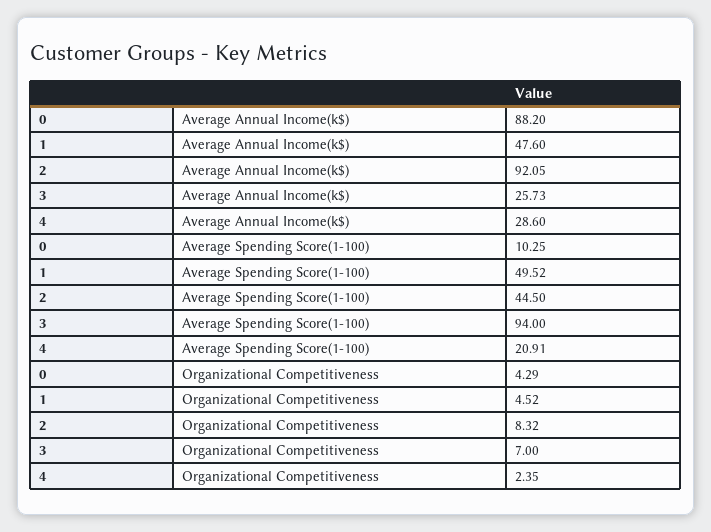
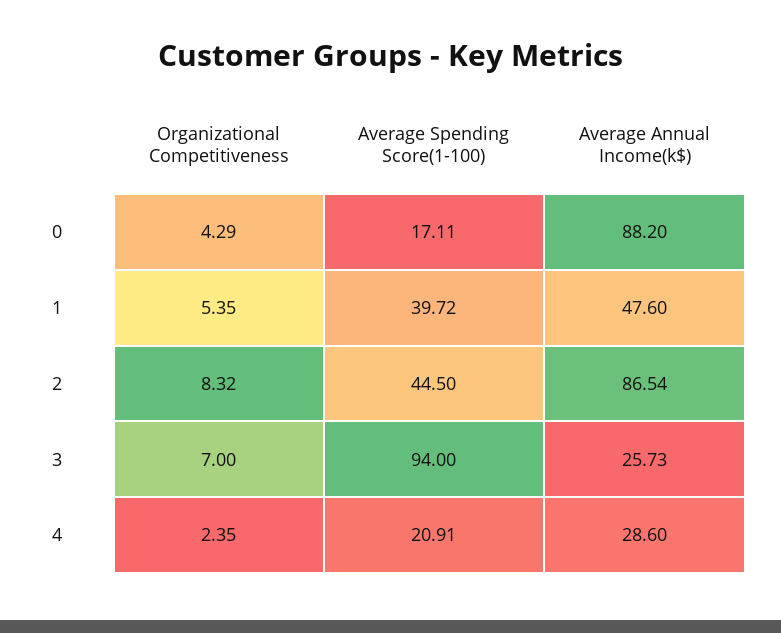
2, Average Annual Income(k$): 92.05 -> 86.54
0, Average Spending Score(1-100): 10.25 -> 17.11
1, Average Spending Score(1-100): 49.52 -> 39.72
1, Organizational Competitiveness: 4.52 -> 5.35

